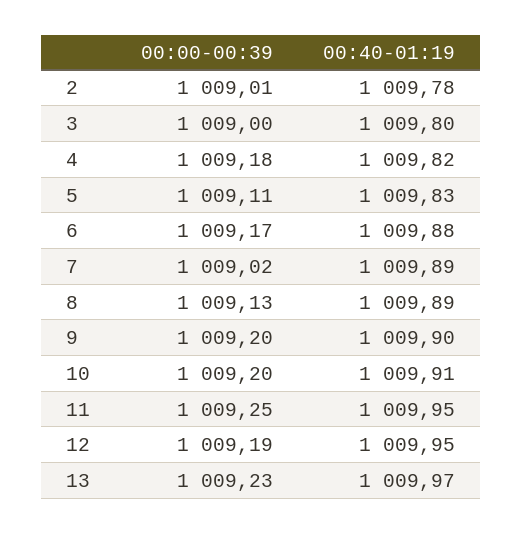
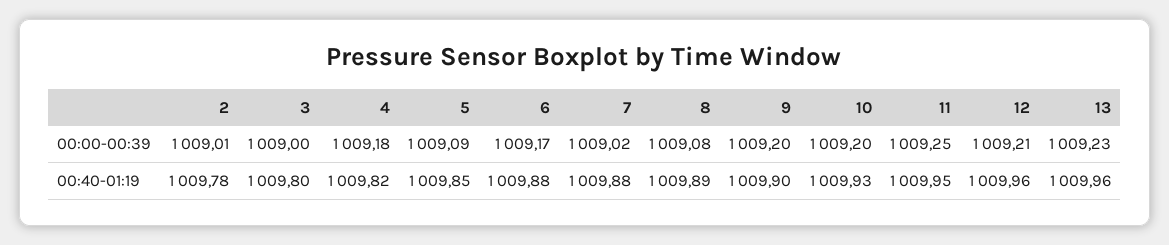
00:00-00:39, 5: 1009.11 -> 1009.09
00:40-01:19, 5: 1009.83 -> 1009.85
00:40-01:19, 7: 1009.89 -> 1009.88
00:00-00:39, 8: 1009.13 -> 1009.08
00:40-01:19, 10: 1009.91 -> 1009.93
00:00-00:39, 12: 1009.19 -> 1009.21
00:40-01:19, 12: 1009.95 -> 1009.96
00:40-01:19, 13: 1009.97 -> 1009.96

